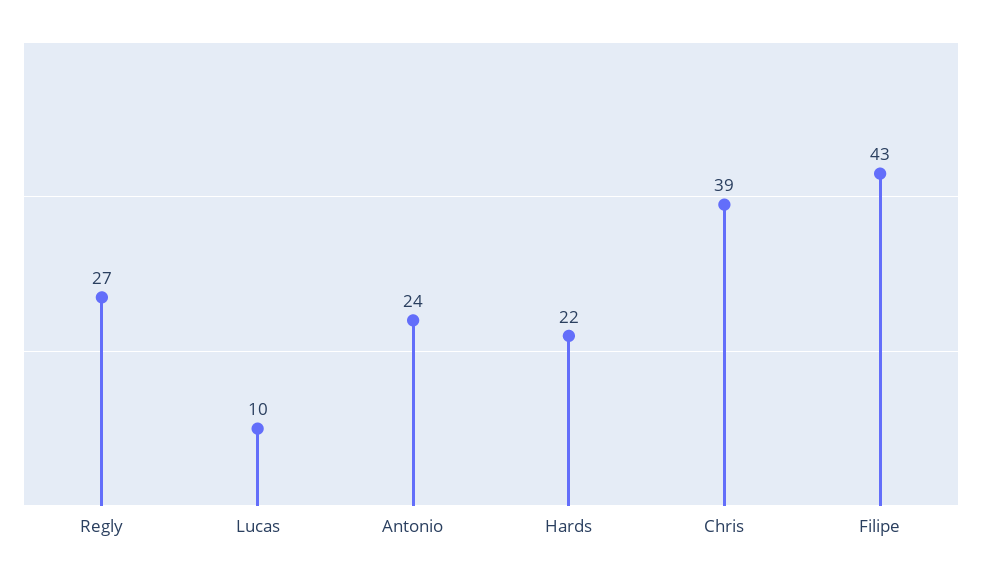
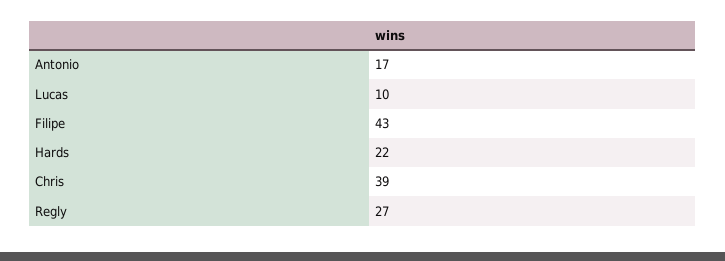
Antonio: 24 -> 17

